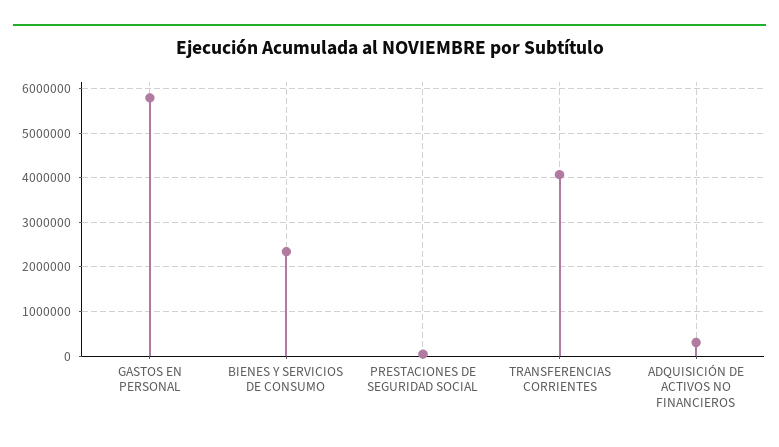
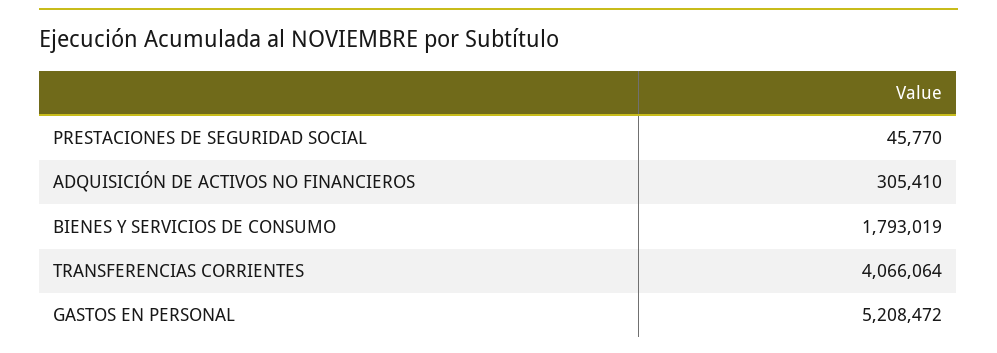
GASTOS EN PERSONAL: 5800000 -> 5208472
BIENES Y SERVICIOS DE CONSUMO: 2400000 -> 1793019

